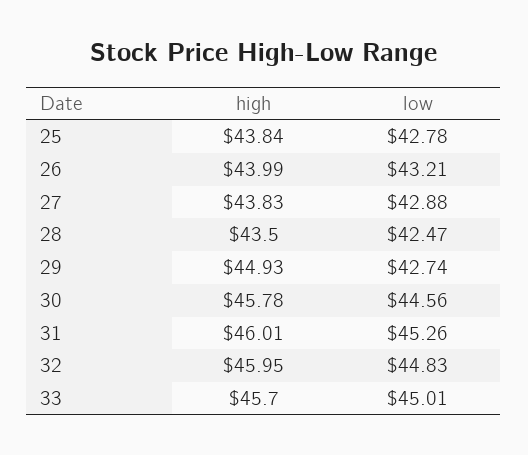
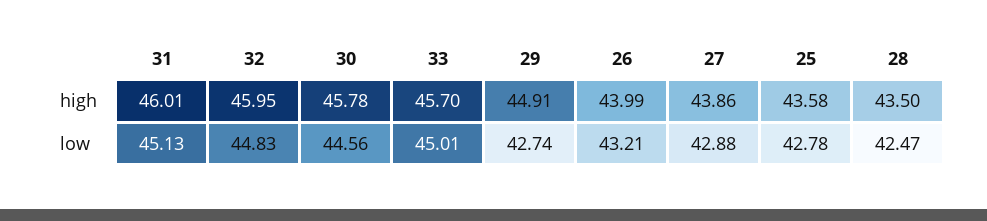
high, 25: 43.84 -> 43.58
high, 27: 43.83 -> 43.86
high, 29: 44.93 -> 44.91
low, 31: 45.26 -> 45.13

